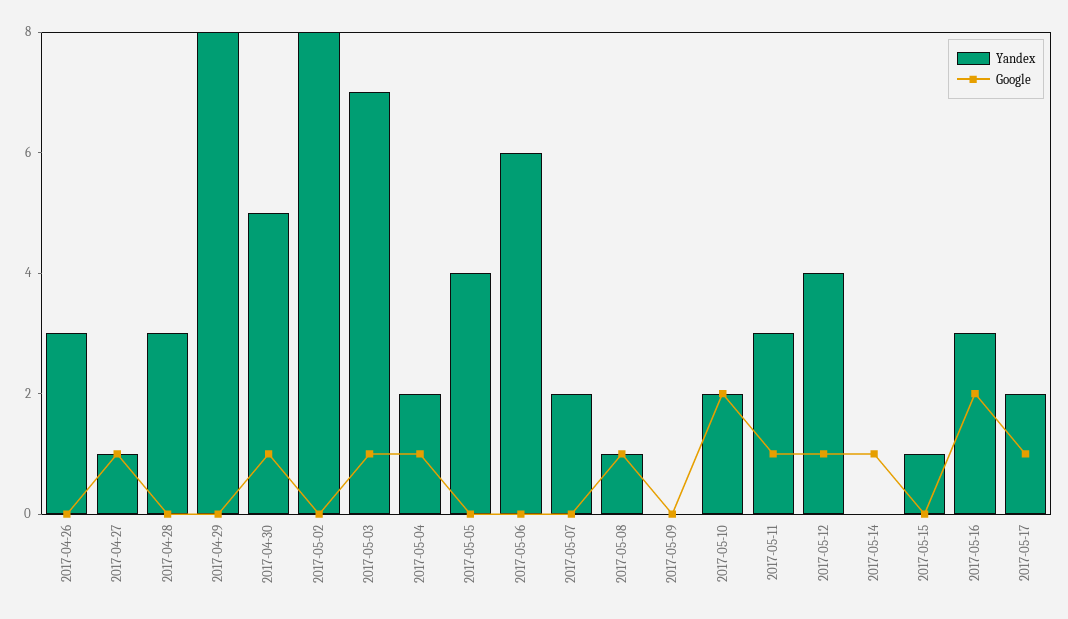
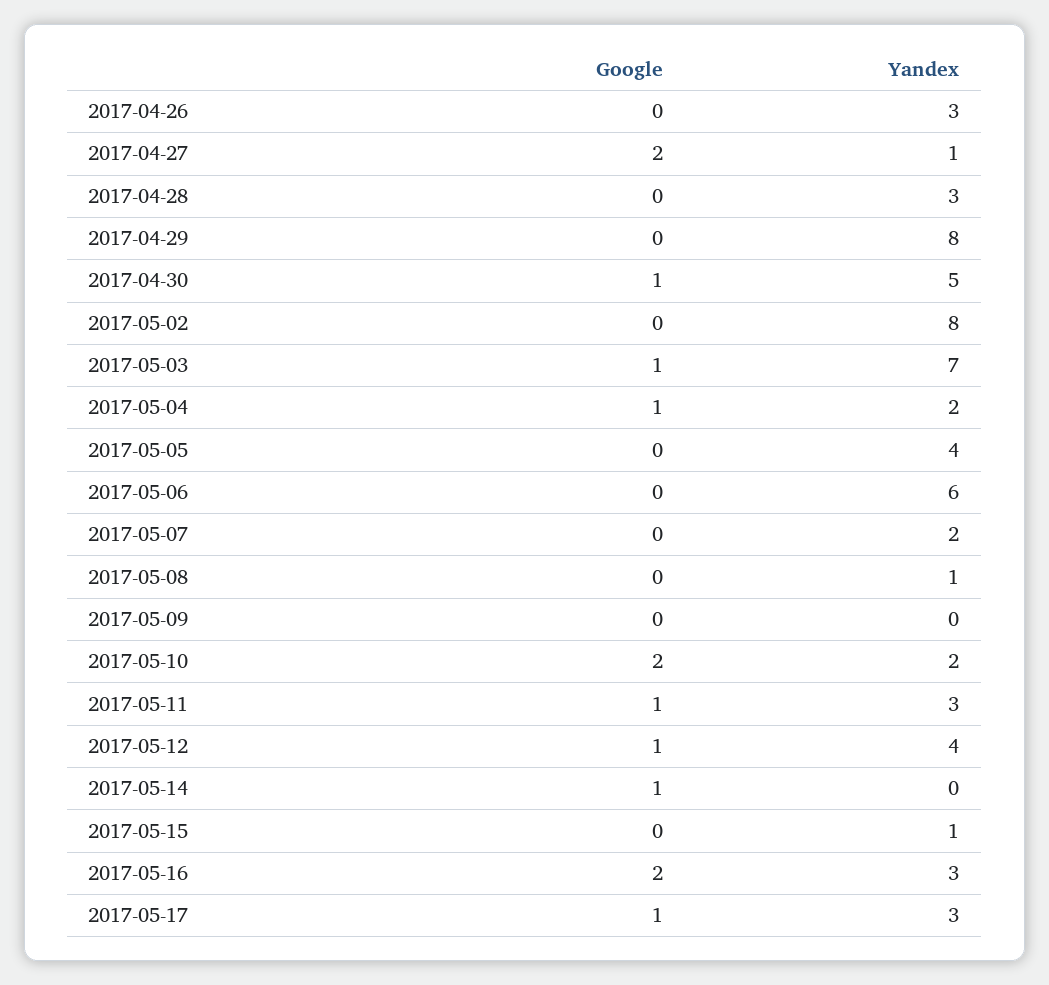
Google, 2017-04-27: 1 -> 2
Google, 2017-05-08: 1 -> 0
Yandex, 2017-05-17: 2 -> 3

